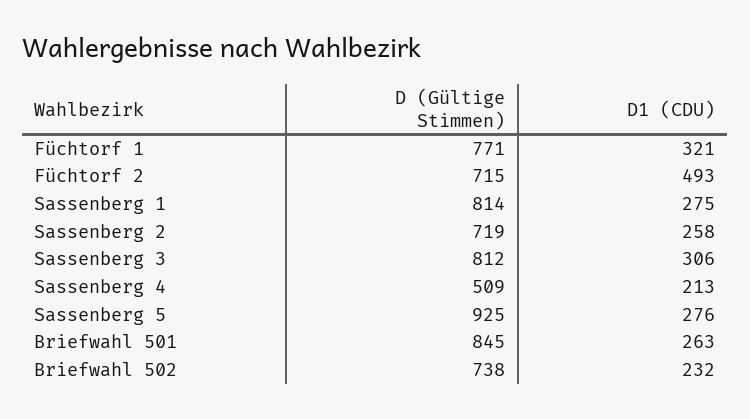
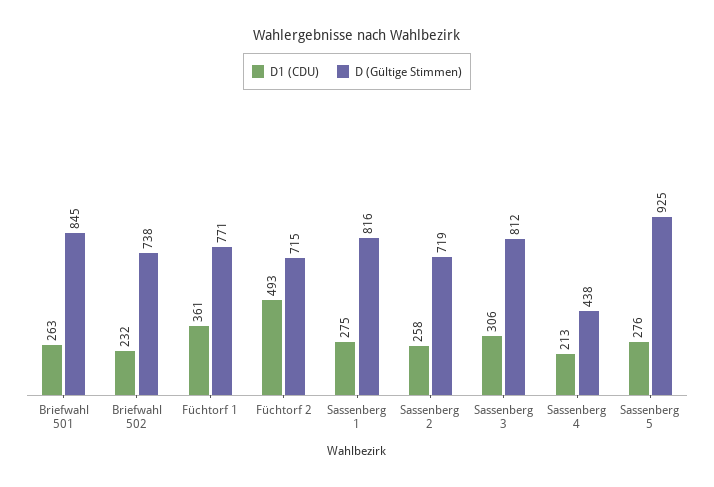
D1 (CDU), Füchtorf 1: 321 -> 361
D (Gültige Stimmen), Sassenberg 1: 814 -> 816
D (Gültige Stimmen), Sassenberg 4: 509 -> 438

